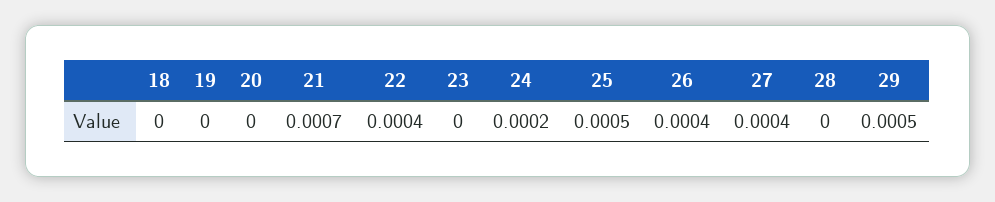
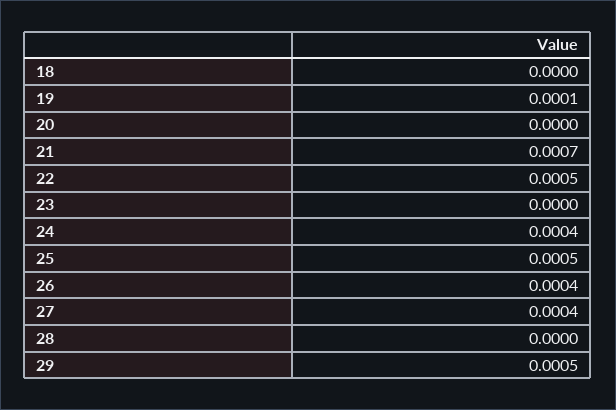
19: 0 -> 0.0001
22: 0.0004 -> 0.0005
24: 0.0002 -> 0.0004

